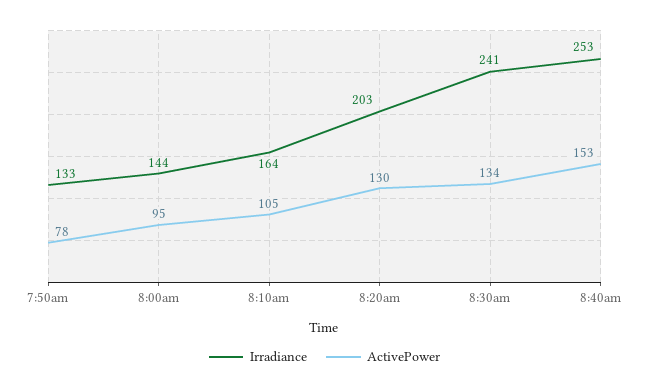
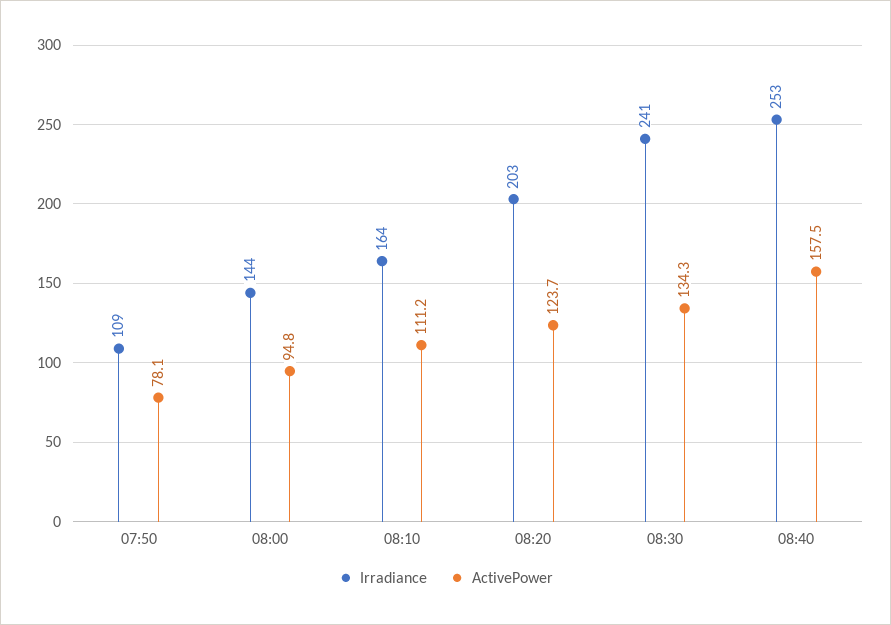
Irradiance, 7:50am: 133 -> 109
ActivePower, 8:10am: 105 -> 111.2
ActivePower, 8:20am: 130 -> 123.7
ActivePower, 8:40am: 153 -> 157.5

